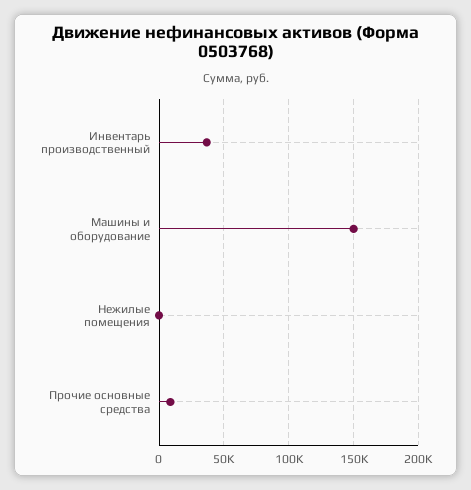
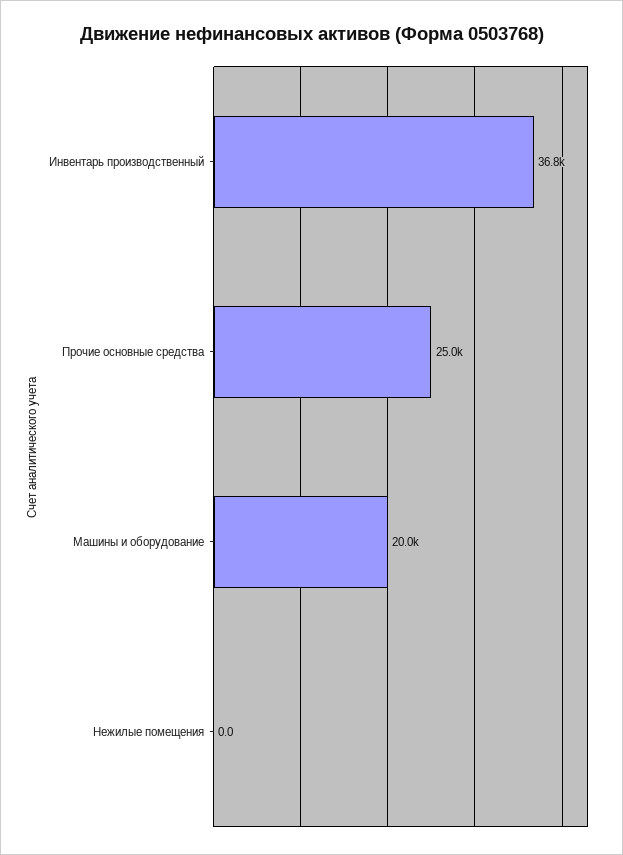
Машины и оборудование: 150000 -> 20000
Прочие основные средства: 10000 -> 25000

